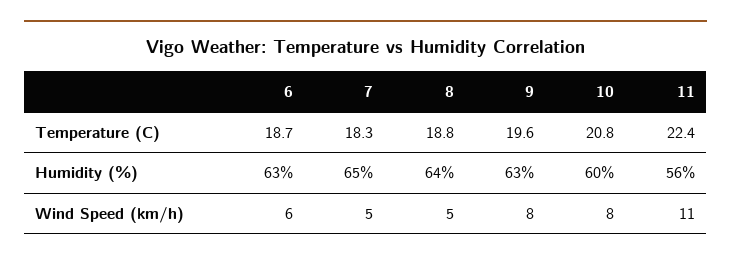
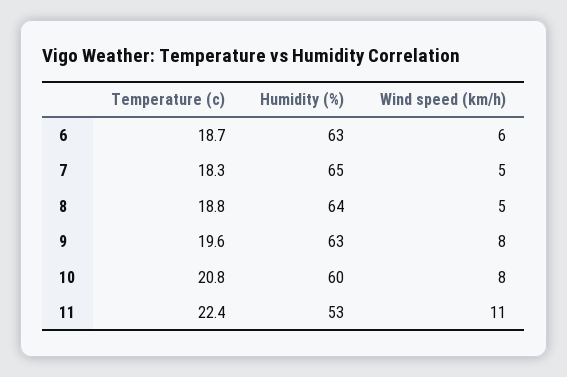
11, Humidity (%): 56 -> 53

